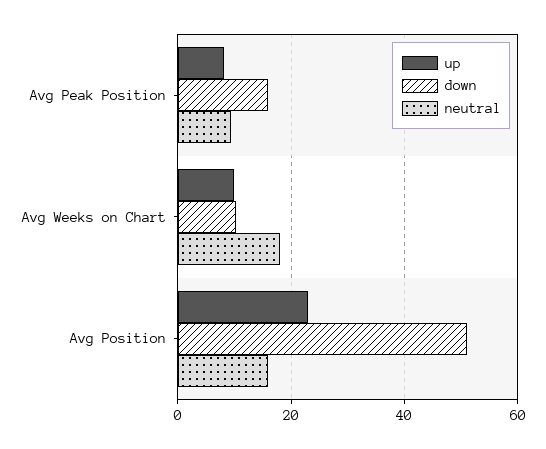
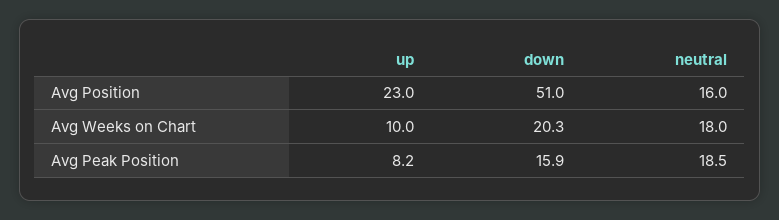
neutral, Avg Peak Position: 10 -> 18.5
down, Avg Weeks on Chart: 10 -> 20.3

